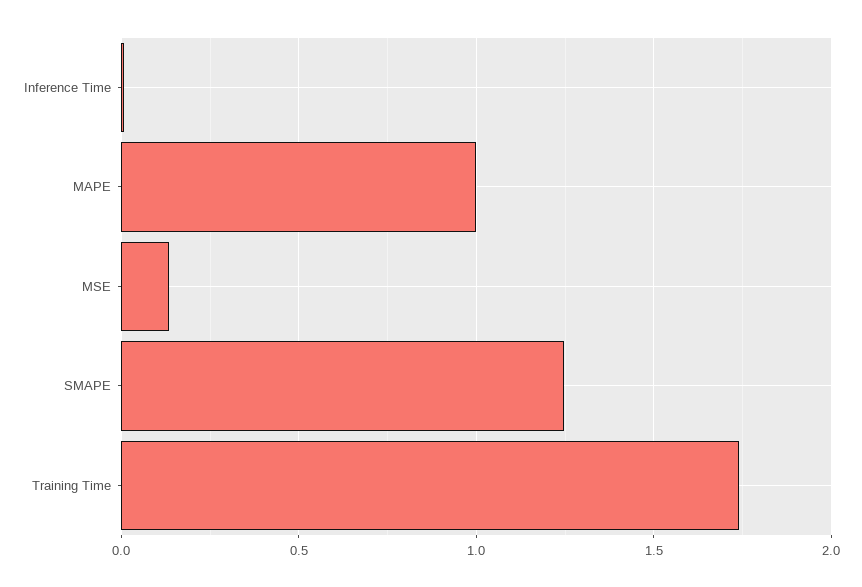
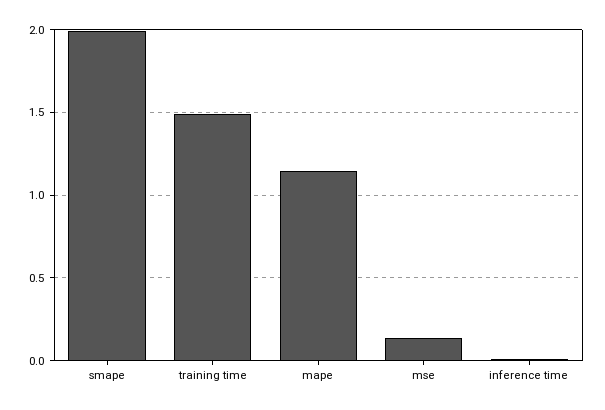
MAPE: 1 -> 1.15
SMAPE: 1.25 -> 2
Training Time: 1.75 -> 1.5

